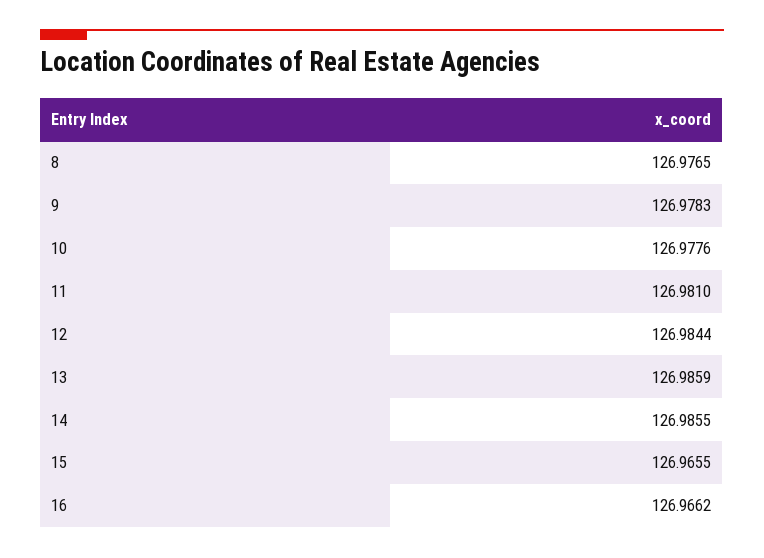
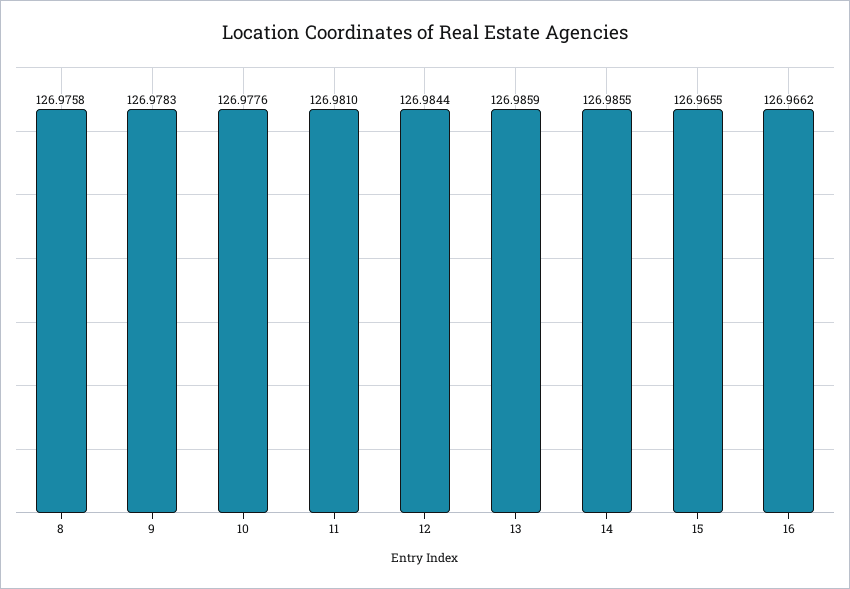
8: 126.9765 -> 126.9758

